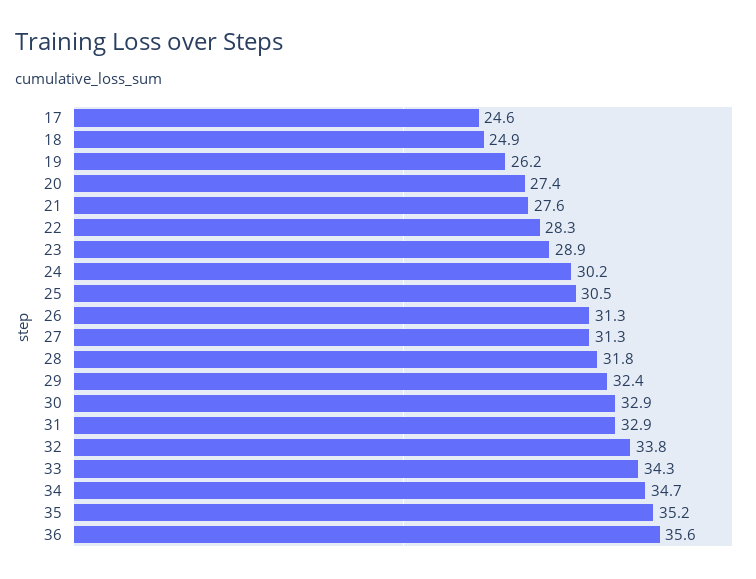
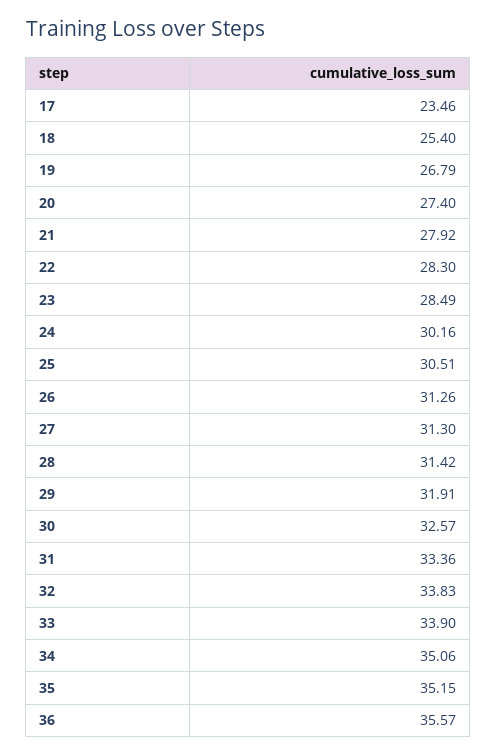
17: 24.6 -> 23.46
18: 24.9 -> 25.4
19: 26.2 -> 26.79
21: 27.6 -> 27.92
23: 28.9 -> 28.49
28: 31.8 -> 31.42
29: 32.4 -> 31.91
30: 32.9 -> 32.57
31: 32.9 -> 33.36
33: 34.3 -> 33.9
34: 34.7 -> 35.06

